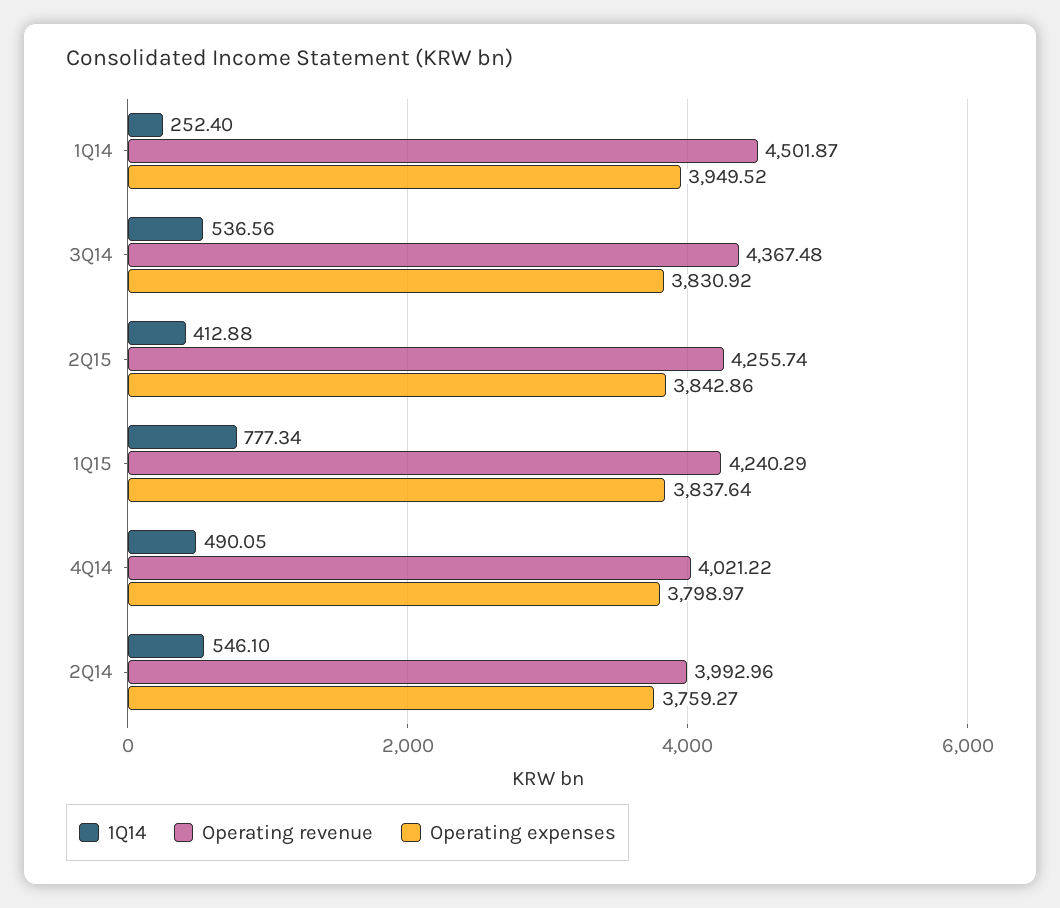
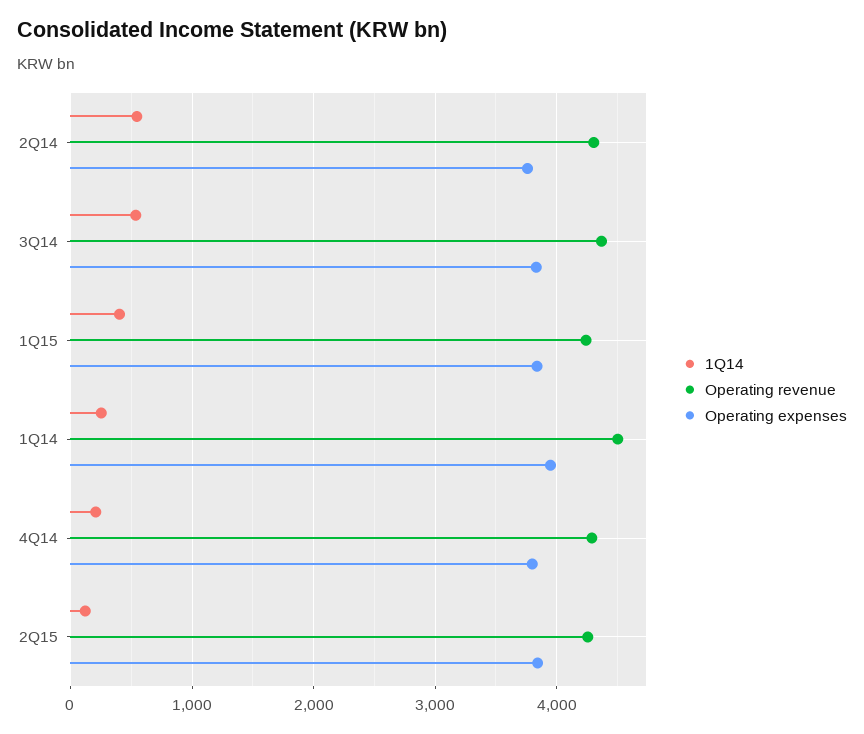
1Q14, 2Q15: 412.88 -> 100
1Q14, 1Q15: 777.34 -> 400
1Q14, 4Q14: 490.05 -> 200
Operating revenue, 4Q14: 4021.22 -> 4300
Operating revenue, 2Q14: 3992.96 -> 4300

